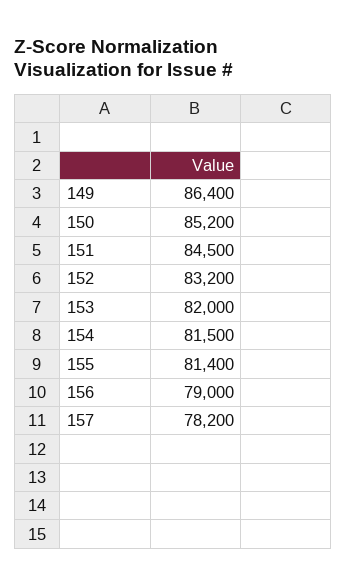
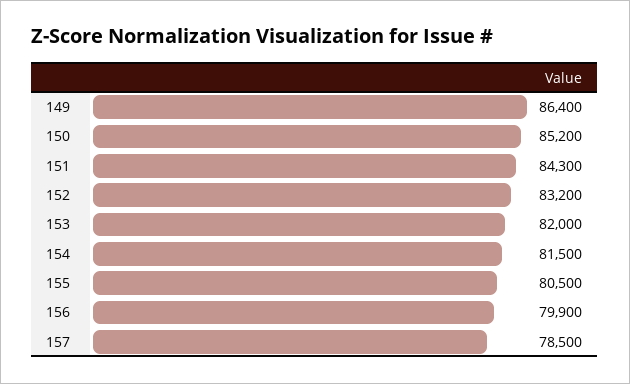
151: 84500 -> 84300
155: 81400 -> 80500
156: 79000 -> 79900
157: 78200 -> 78500

